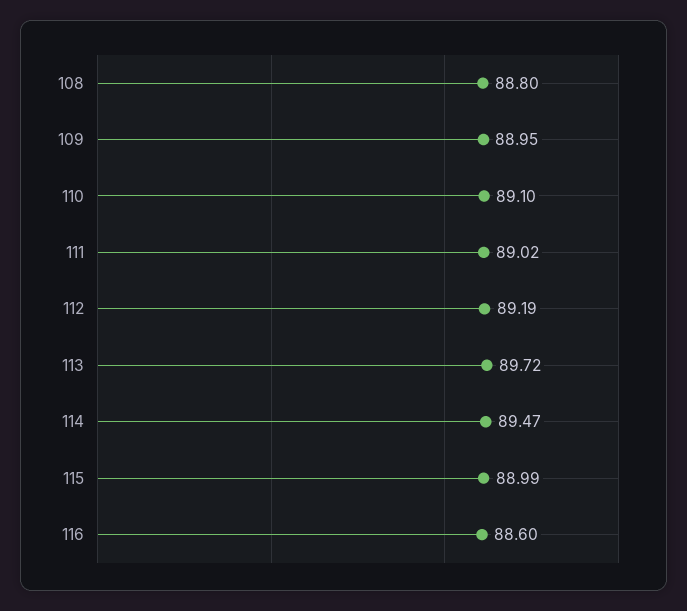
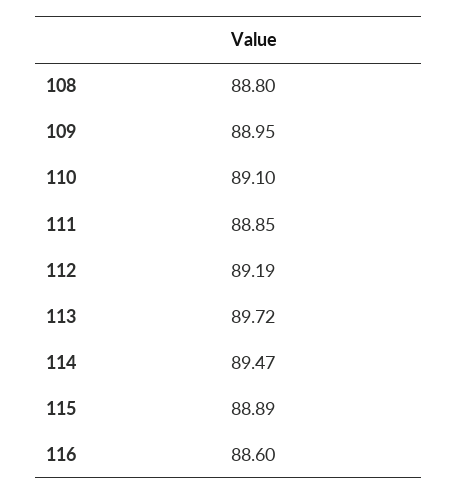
111: 89.02 -> 88.85
115: 88.99 -> 88.89

